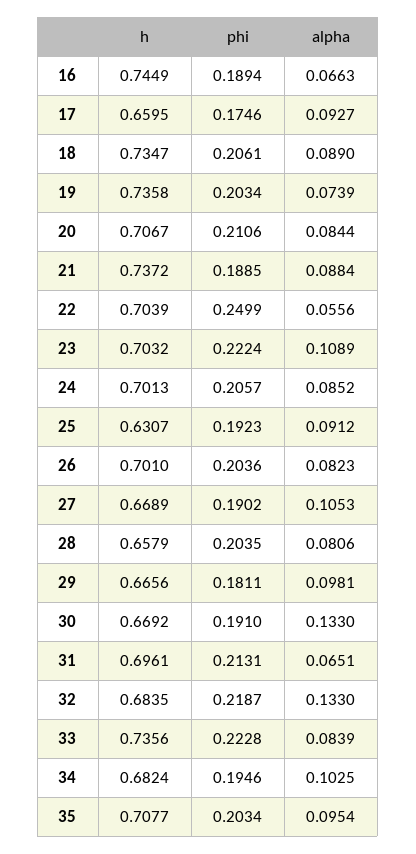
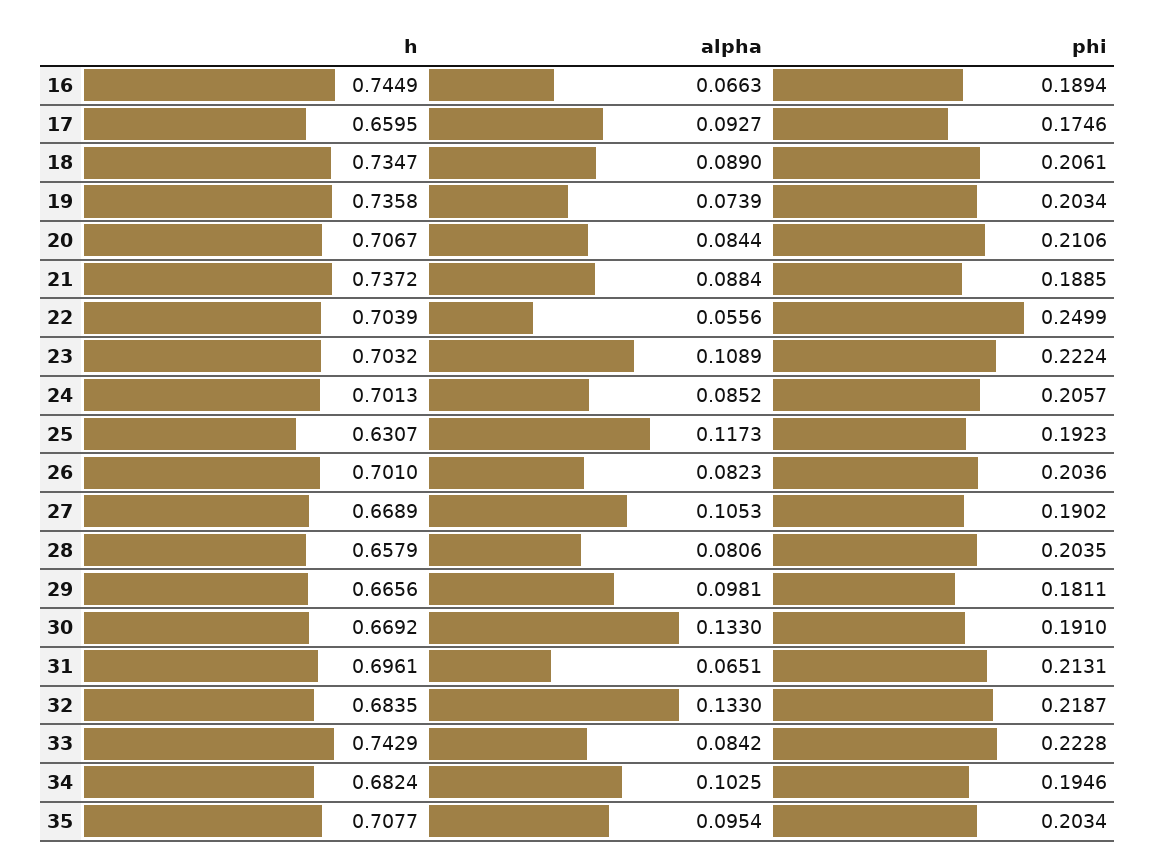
alpha, 25: 0.0912 -> 0.1173
h, 33: 0.7356 -> 0.7429
alpha, 33: 0.0839 -> 0.0842

